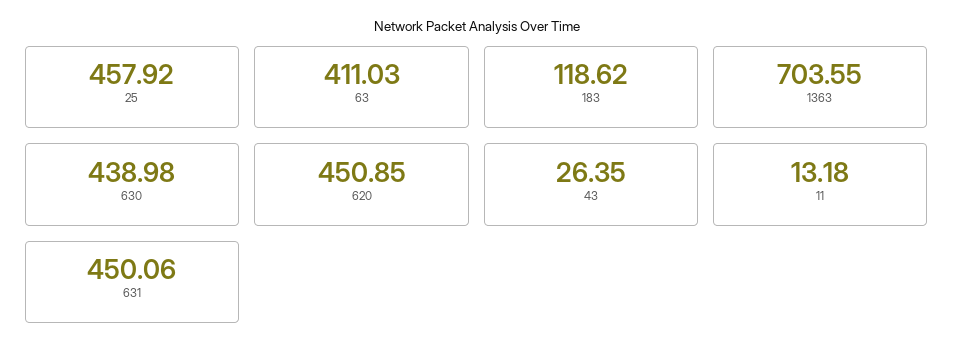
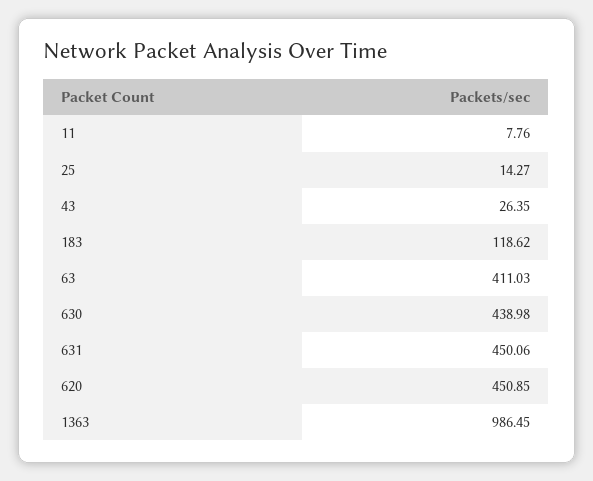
25: 457.92 -> 14.27
1363: 703.55 -> 986.45
11: 13.18 -> 7.76

